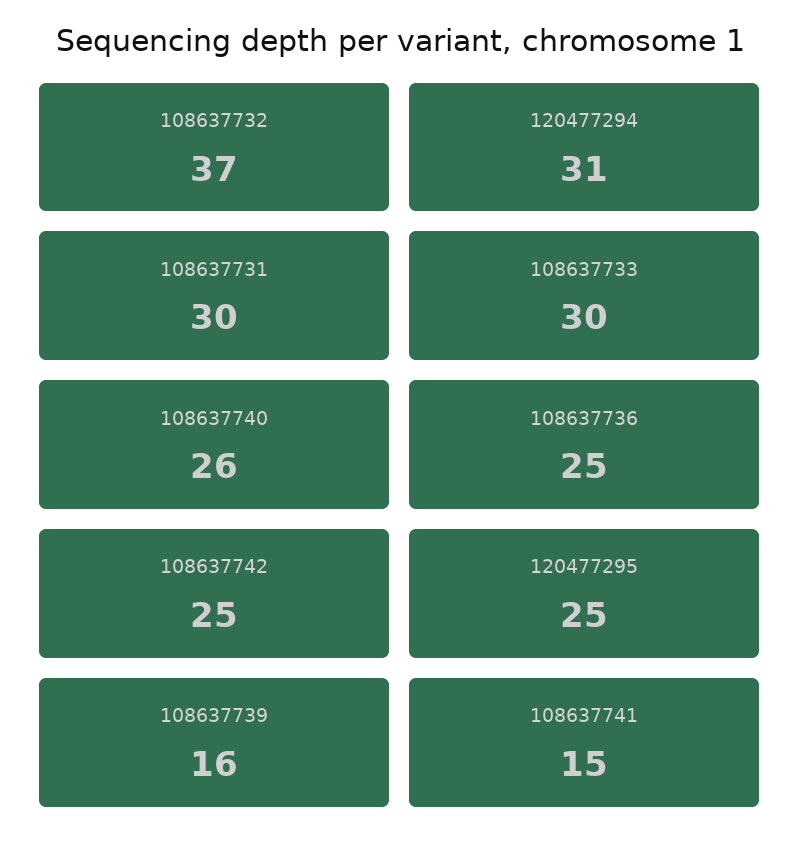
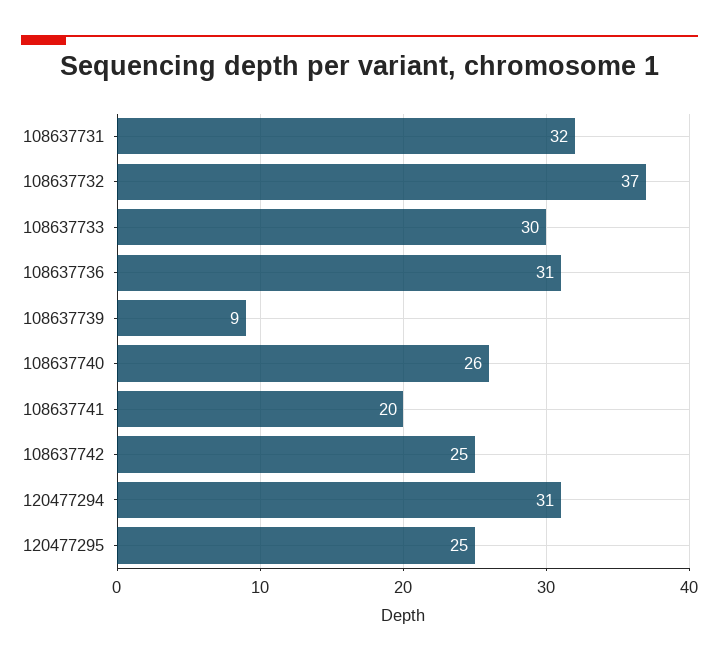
108637731: 30 -> 32
108637736: 25 -> 31
108637739: 16 -> 9
108637741: 15 -> 20

